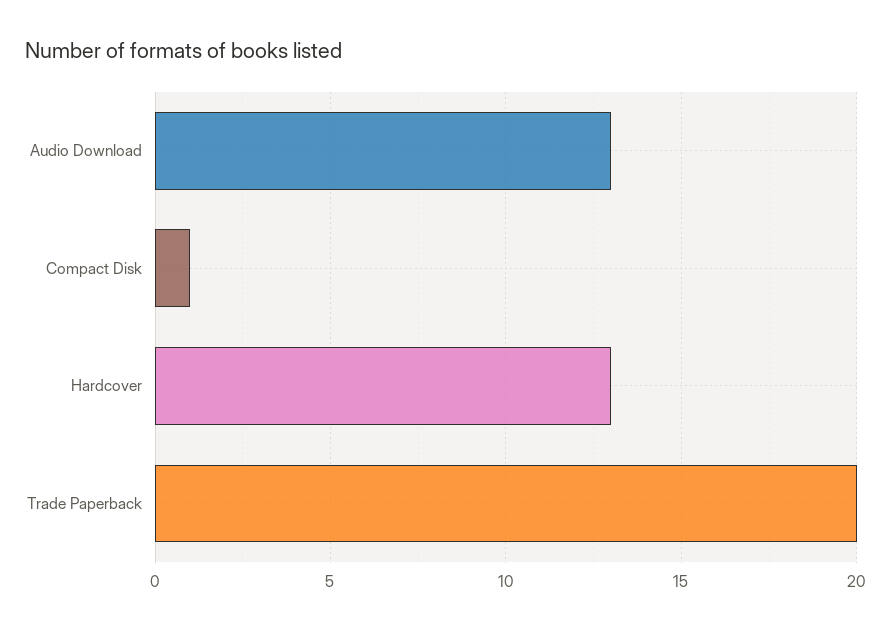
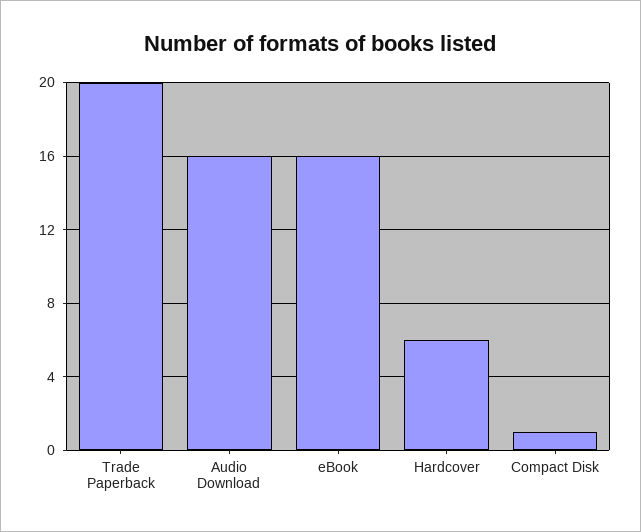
Audio Download: 13 -> 16
Hardcover: 13 -> 6
eBook: none -> 16

